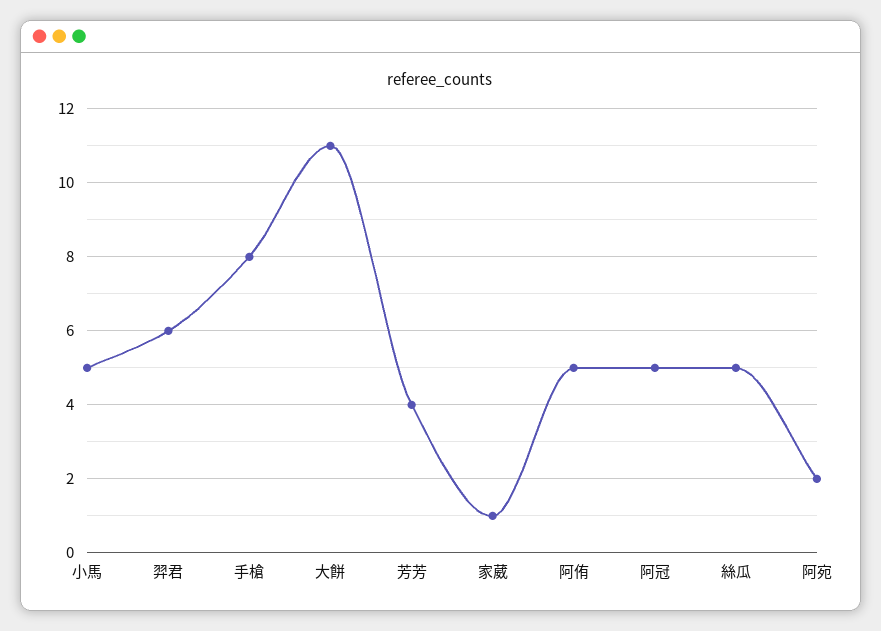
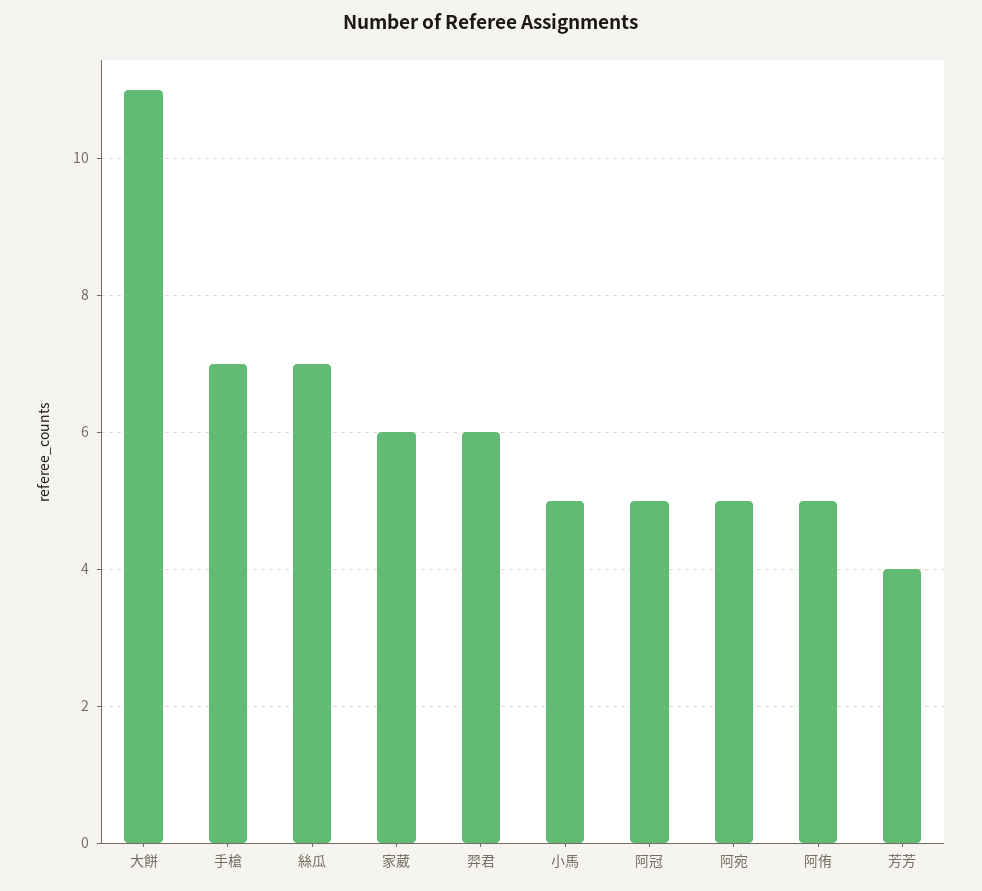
手槍: 8 -> 7
家葳: 1 -> 6
絲瓜: 5 -> 7
阿宛: 2 -> 5

